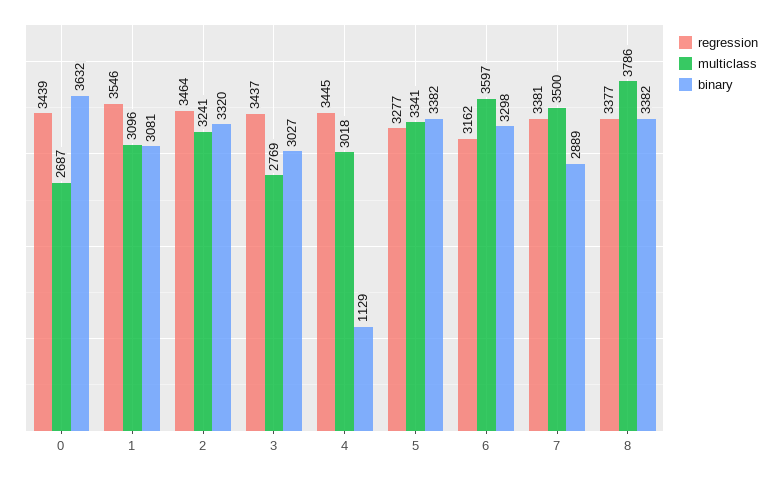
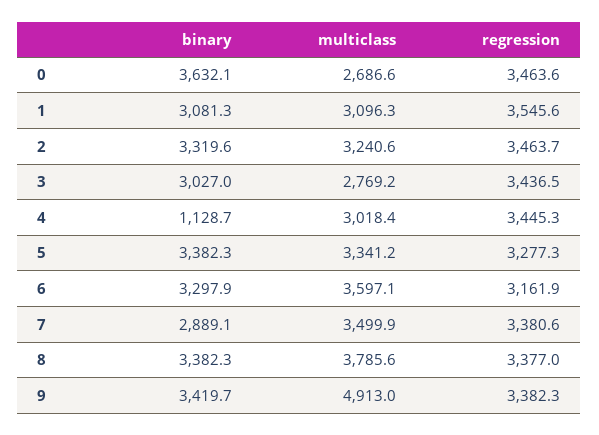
regression, 0: 3439 -> 3463.6
binary, 9: none -> 3419.7
multiclass, 9: none -> 4913
regression, 9: none -> 3382.3

